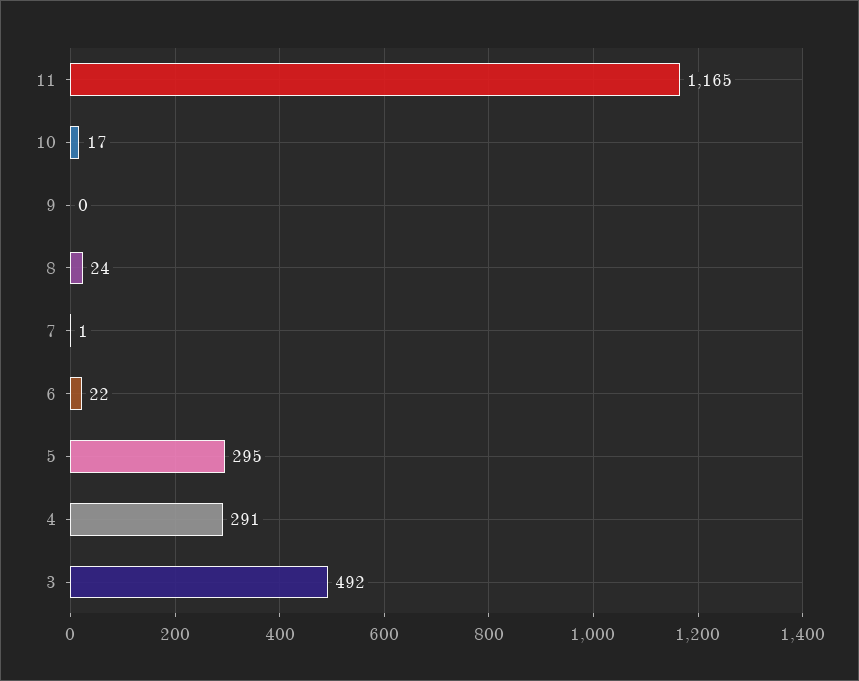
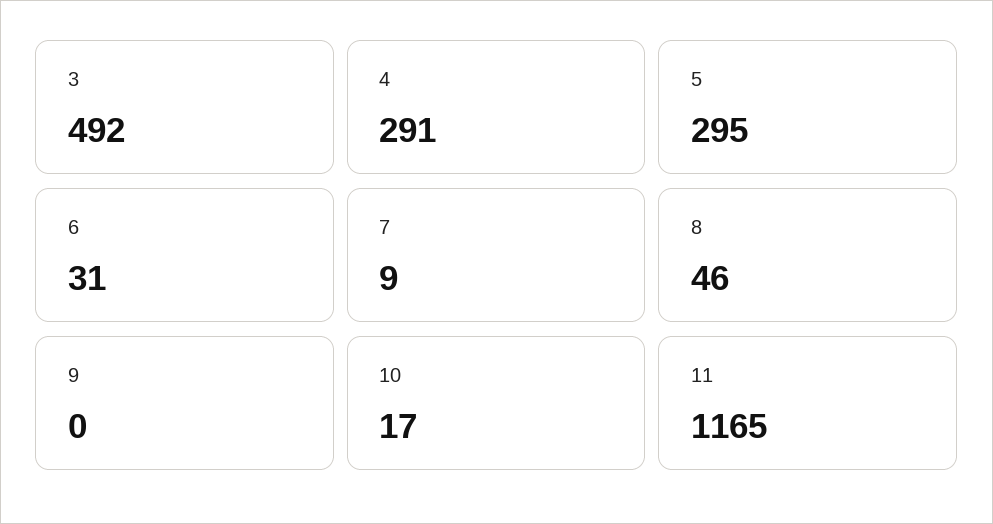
8: 24 -> 46
7: 1 -> 9
6: 22 -> 31

